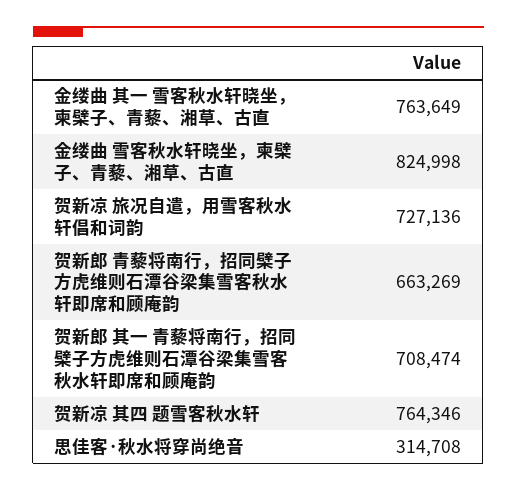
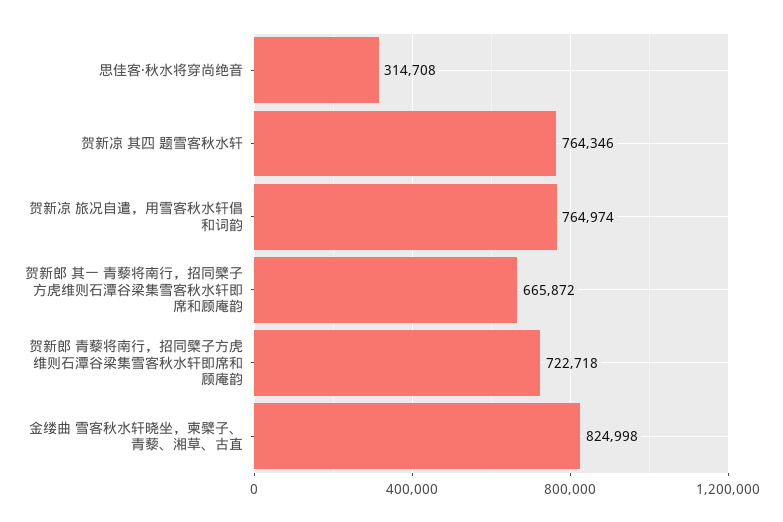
金缕曲 其一 雪客秋水轩晓坐，柬檗子、青藜、湘草、古直: 763649 -> none
贺新凉 旅况自遣，用雪客秋水轩倡和词韵: 727136 -> 764974
贺新郎 青藜将南行，招同檗子方虎维则石潭谷梁集雪客秋水轩即席和顾庵韵: 663269 -> 722718
贺新郎 其一 青藜将南行，招同檗子方虎维则石潭谷梁集雪客秋水轩即席和顾庵韵: 708474 -> 665872

